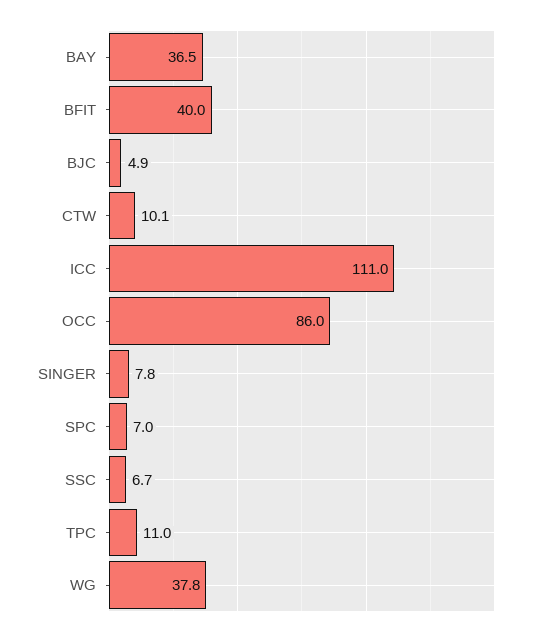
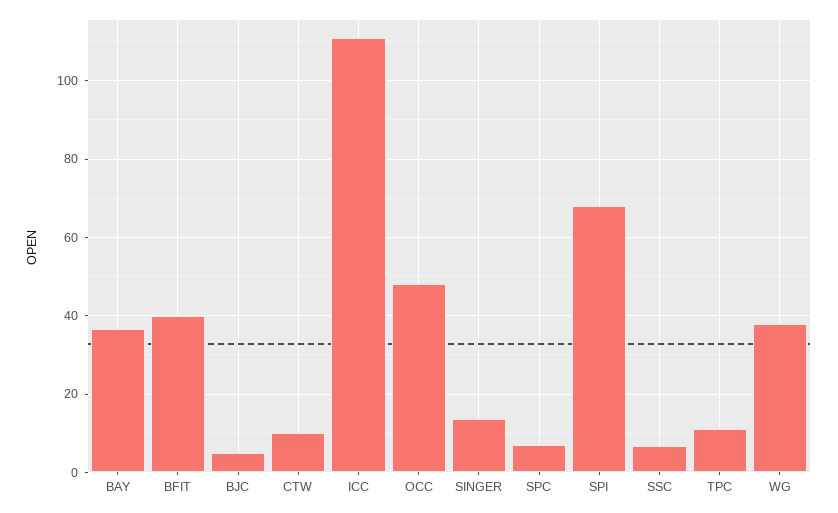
OCC: 86 -> 48
SINGER: 7.8 -> 14
SPI: none -> 68

